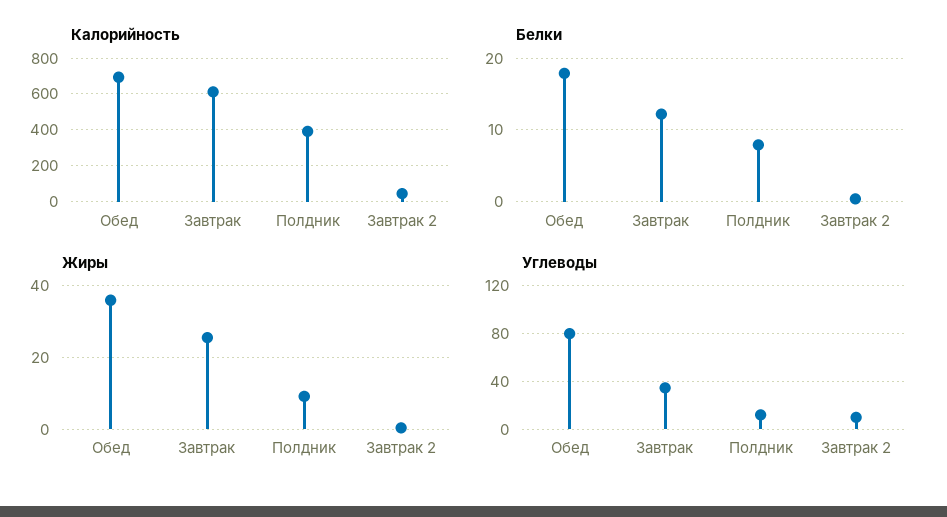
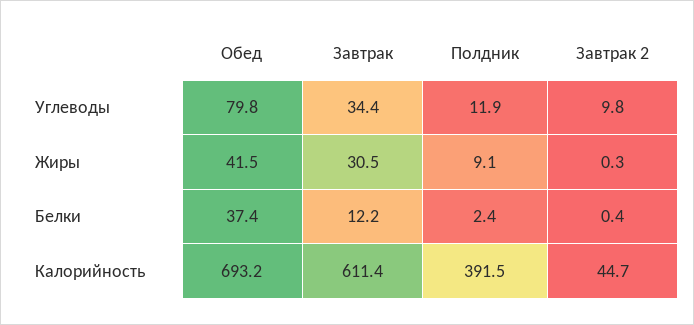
Белки, Обед: 18 -> 37.4
Белки, Полдник: 8 -> 2.4
Жиры, Обед: 36 -> 41.5
Жиры, Завтрак: 26 -> 30.5

